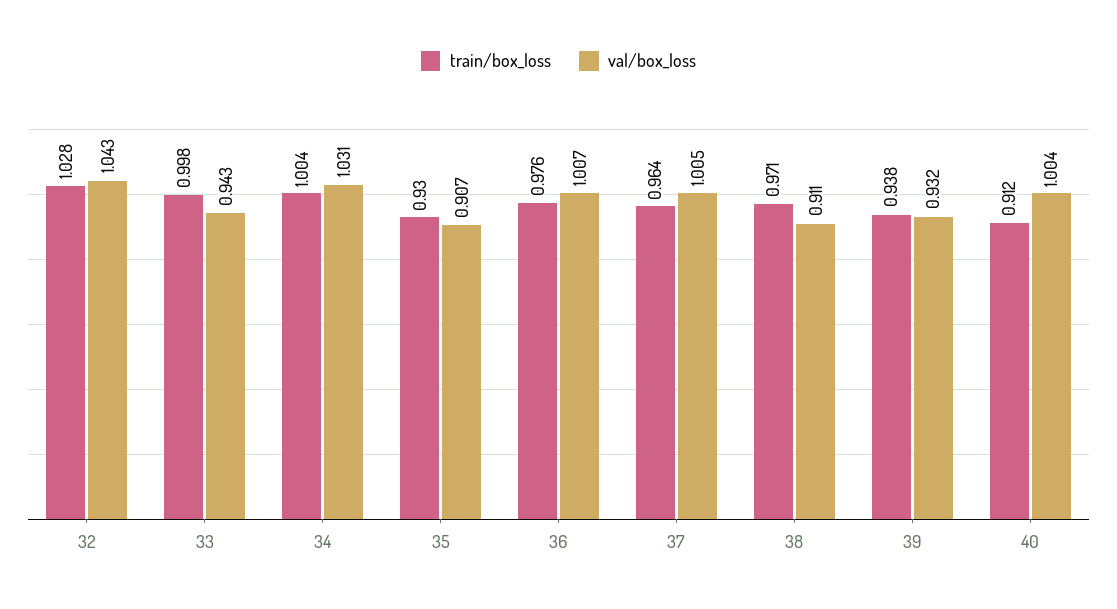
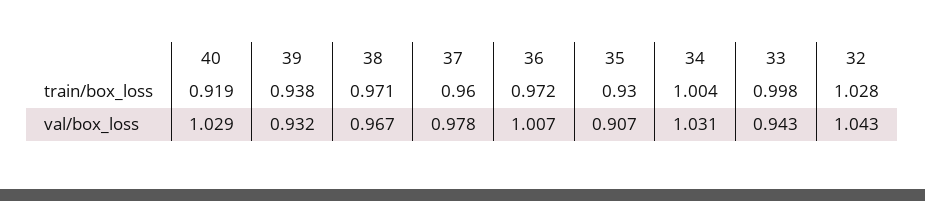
train/box_loss, 36: 0.976 -> 0.972
train/box_loss, 37: 0.964 -> 0.96
val/box_loss, 37: 1.005 -> 0.978
val/box_loss, 38: 0.911 -> 0.967
train/box_loss, 40: 0.912 -> 0.919
val/box_loss, 40: 1.004 -> 1.029

